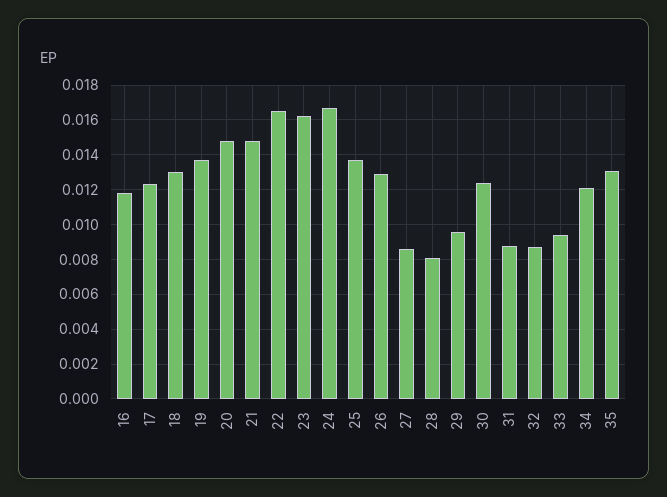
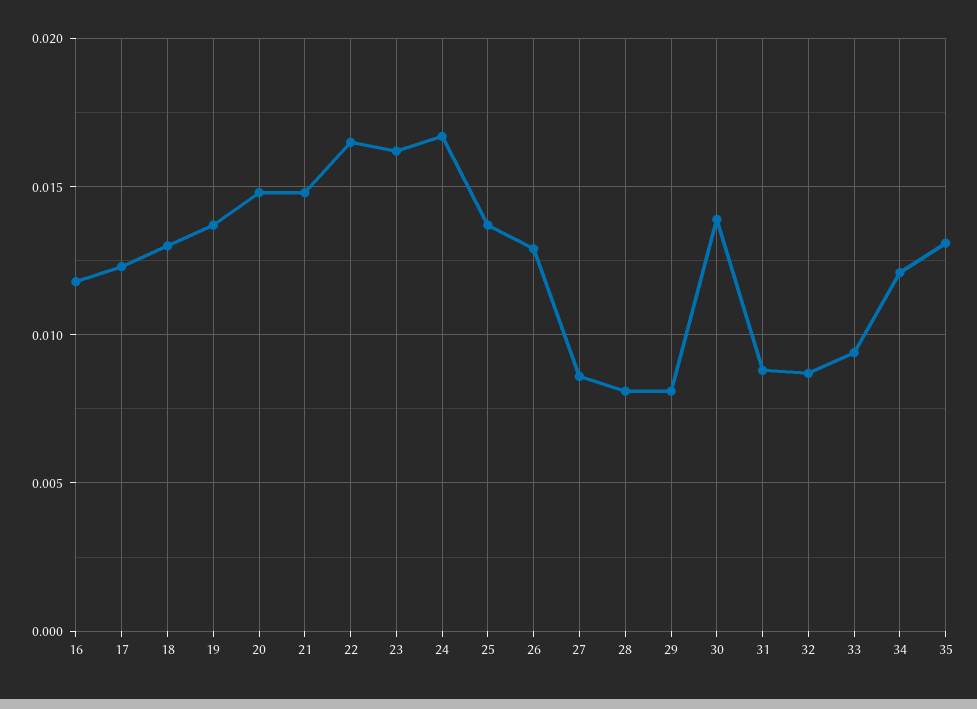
29: 0.0095 -> 0.008
30: 0.0125 -> 0.014

